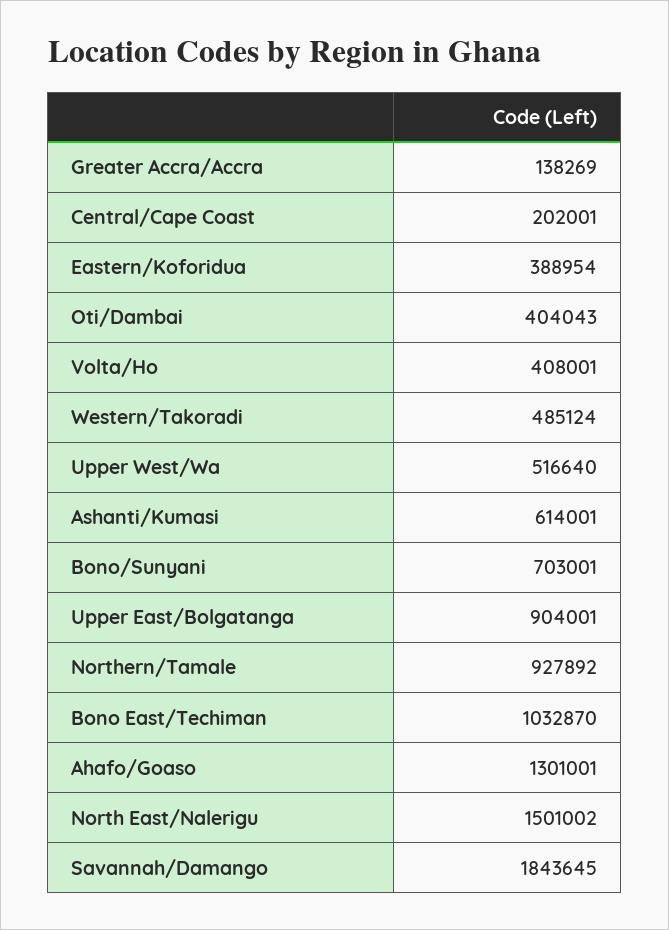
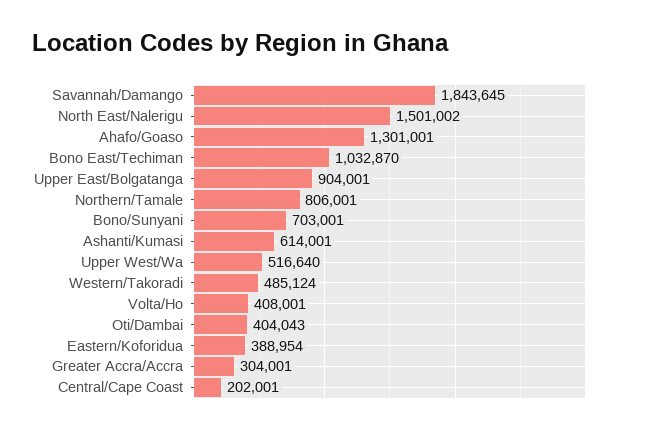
Greater Accra/Accra: 138269 -> 304001
Northern/Tamale: 927892 -> 806001

